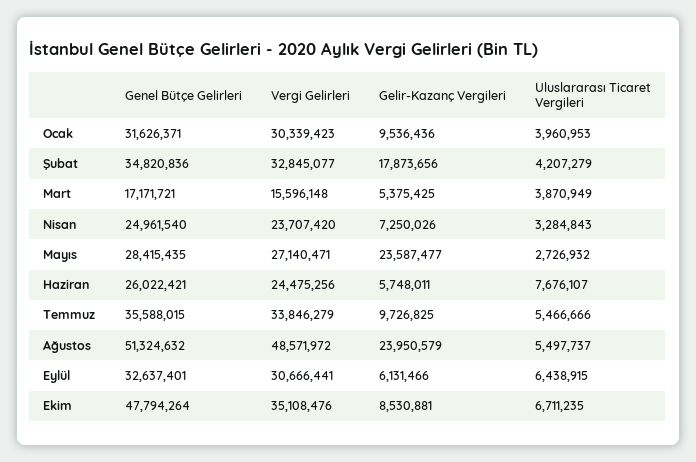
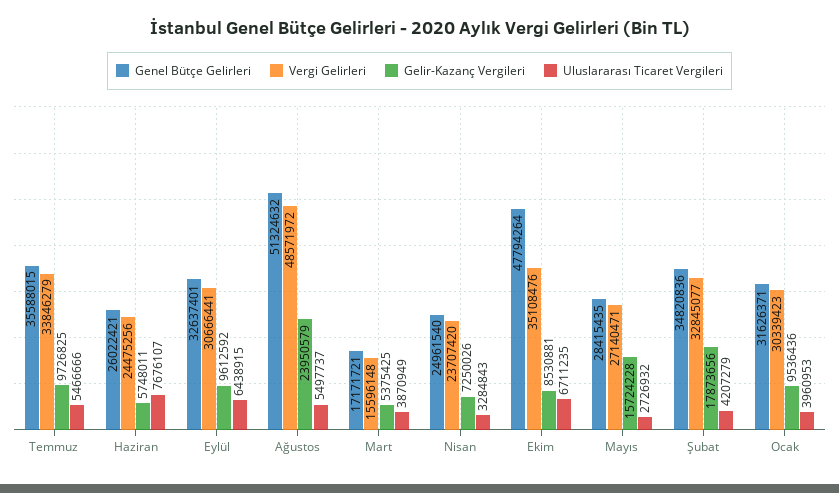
Gelir-Kazanç Vergileri, Mayıs: 23587477 -> 15724228
Gelir-Kazanç Vergileri, Eylül: 6131466 -> 9612592

